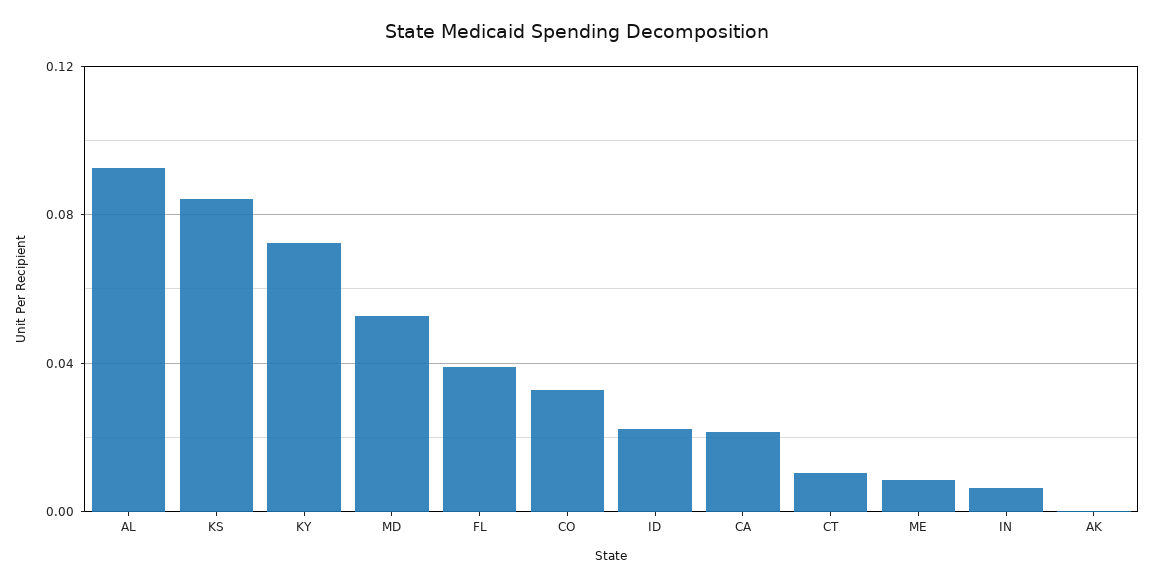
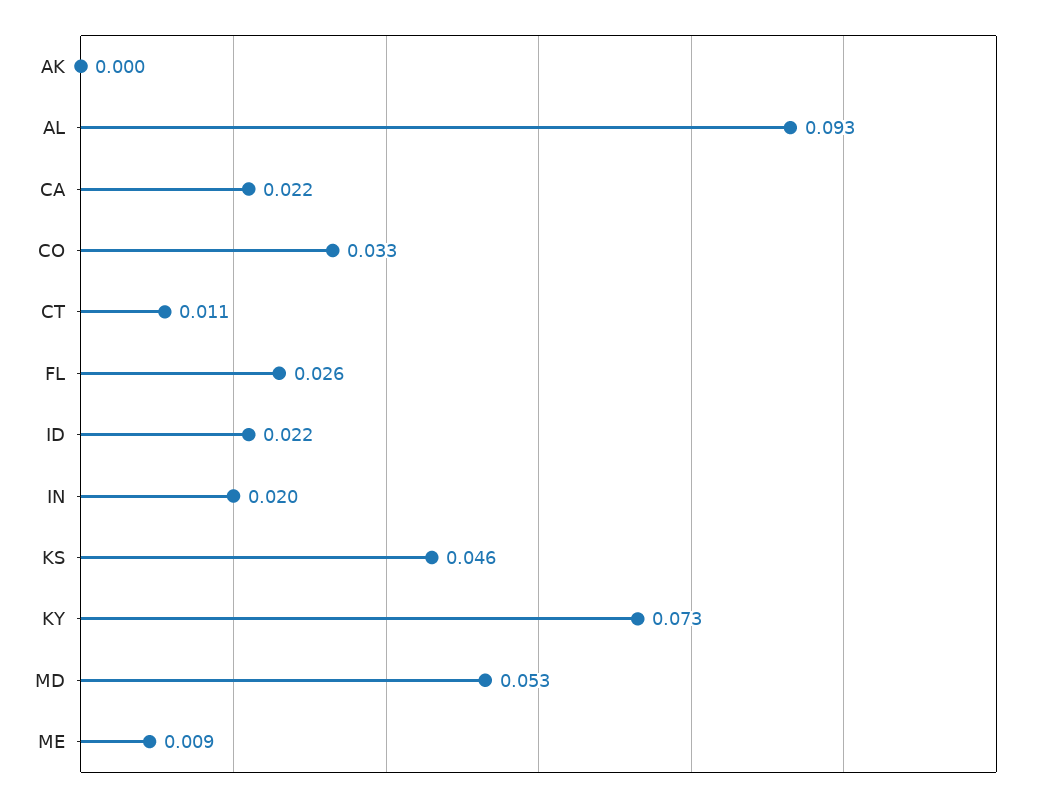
KS: 0.085 -> 0.046
FL: 0.04 -> 0.026
IN: 0.005 -> 0.02

